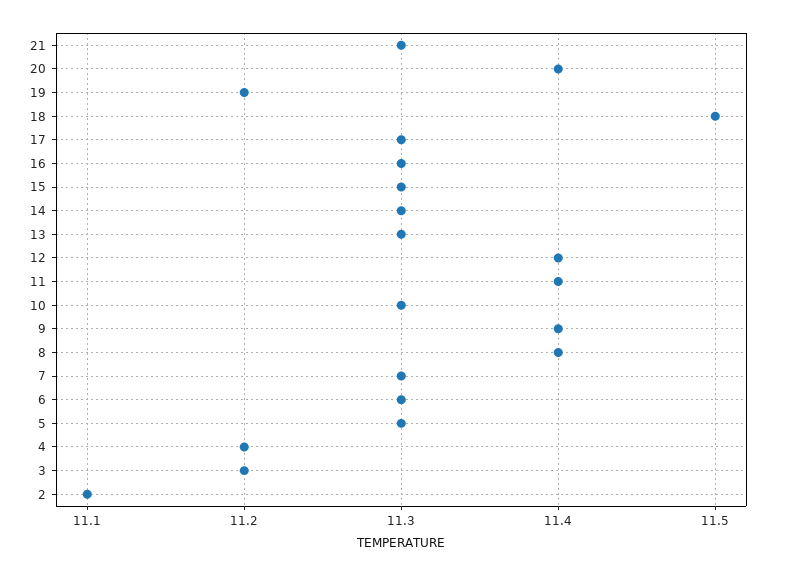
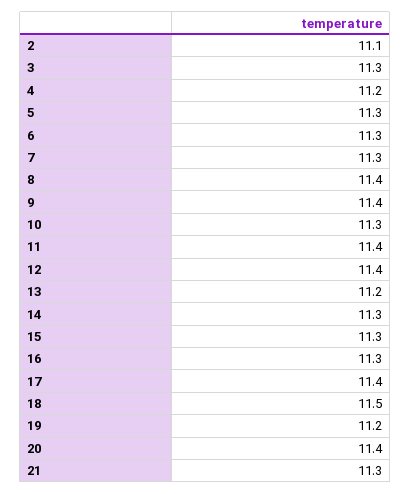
17: 11.3 -> 11.4
13: 11.3 -> 11.2
3: 11.2 -> 11.3

